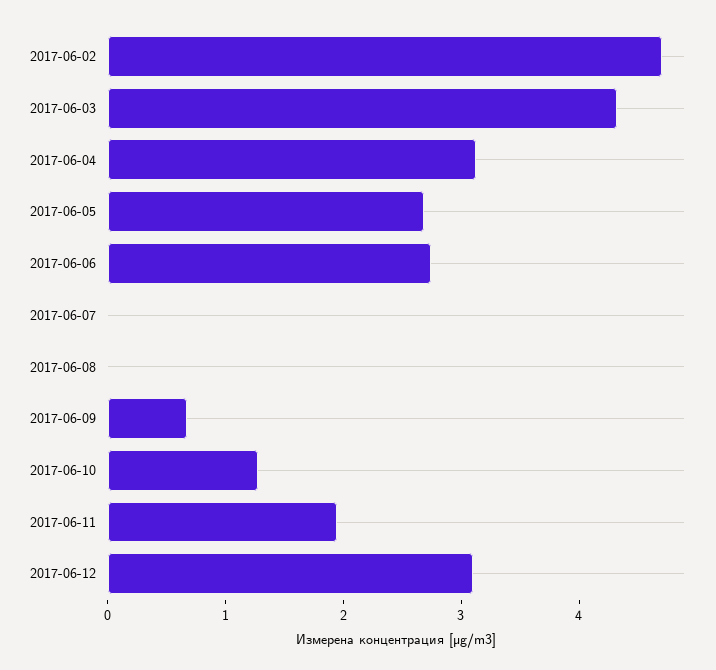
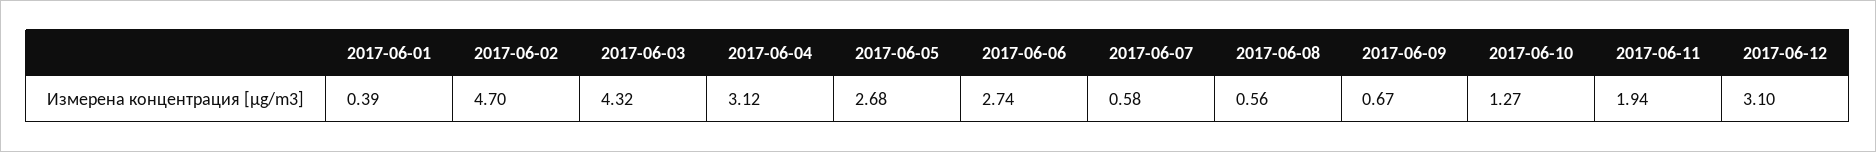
2017-06-07: 0 -> 0.58
2017-06-08: 0 -> 0.56
2017-06-01: none -> 0.39

